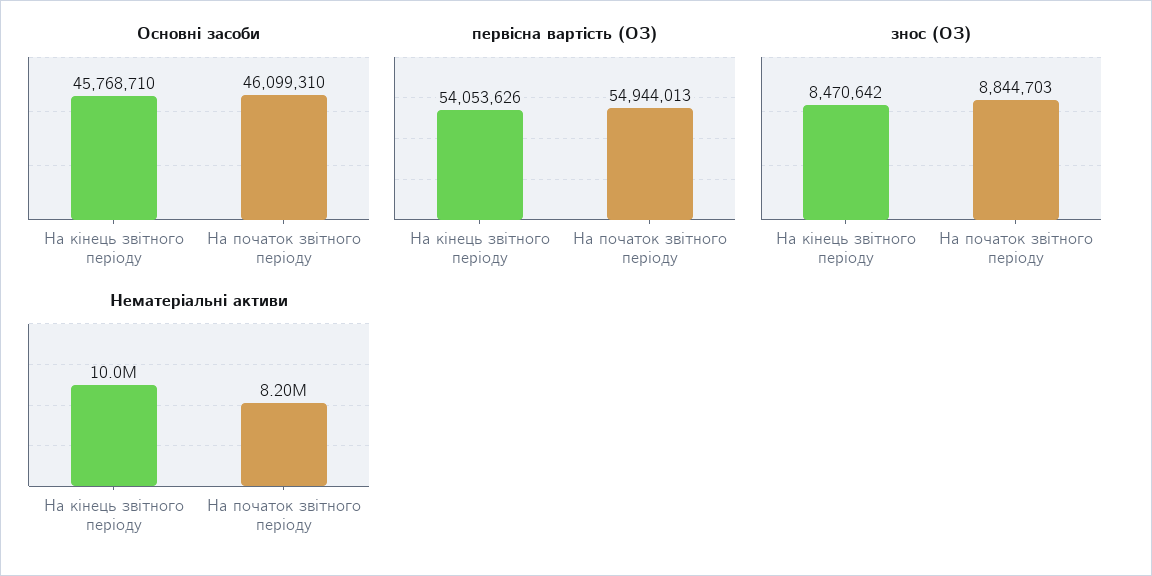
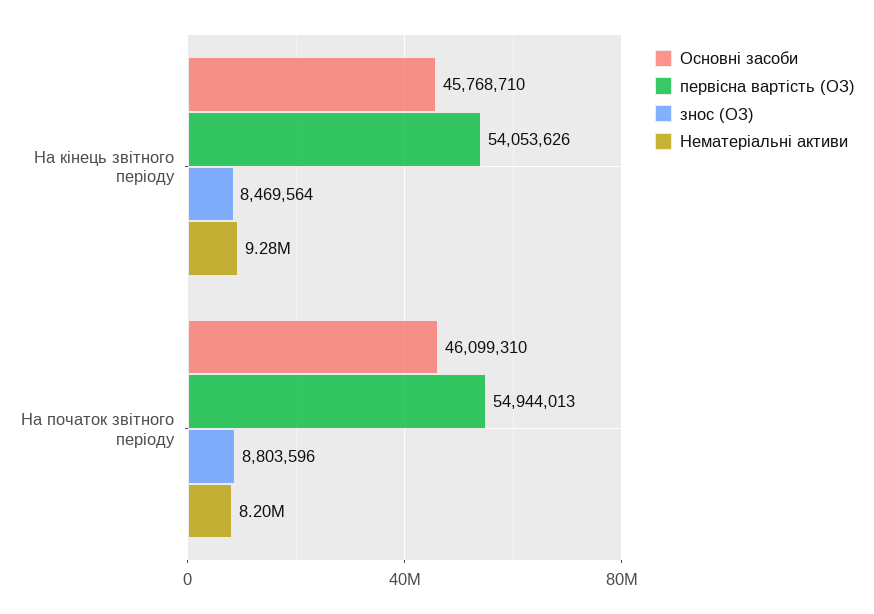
знос (ОЗ), На кінець звітного періоду: 8470642 -> 8469564
знос (ОЗ), На початок звітного періоду: 8844703 -> 8803596
Нематеріальні активи, На кінець звітного періоду: 10000000 -> 9280000

